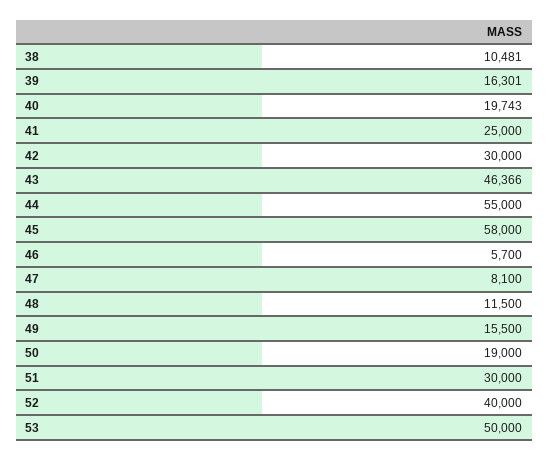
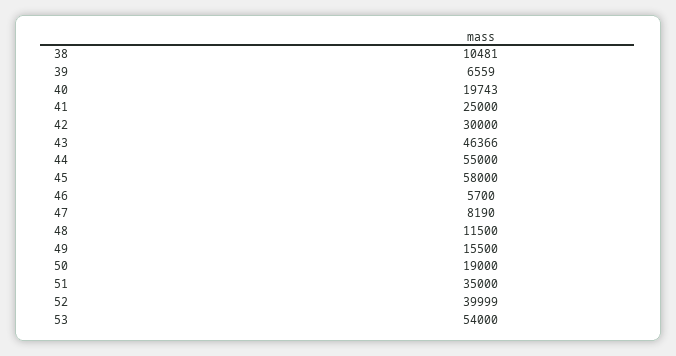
39: 16301 -> 6559
47: 8100 -> 8190
51: 30000 -> 35000
52: 40000 -> 39999
53: 50000 -> 54000

